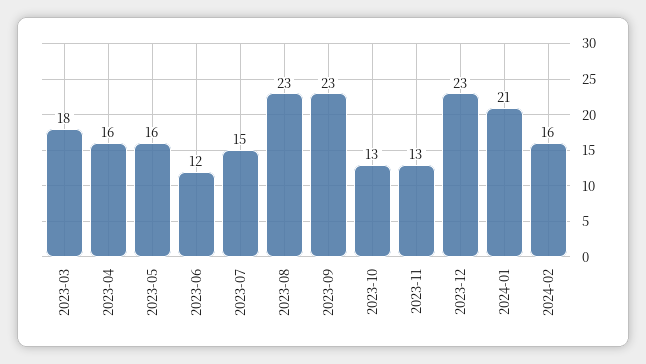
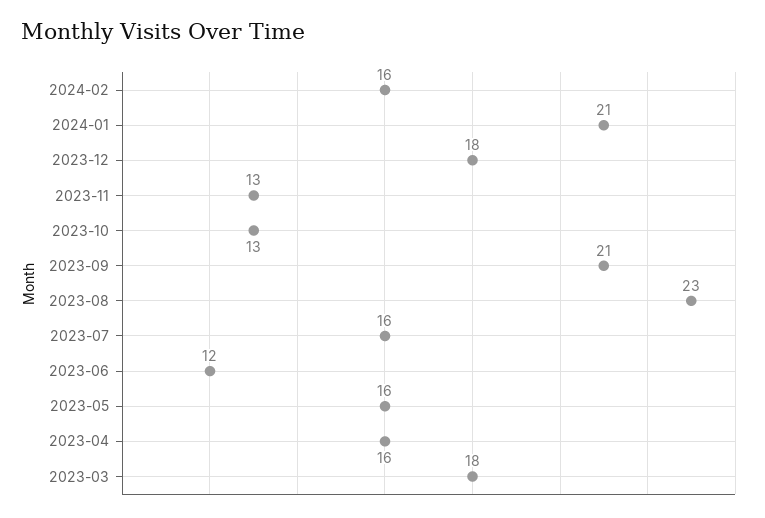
2023-07: 15 -> 16
2023-09: 23 -> 21
2023-12: 23 -> 18

